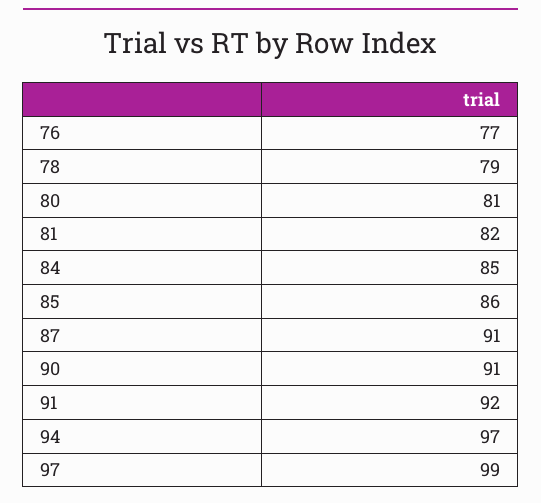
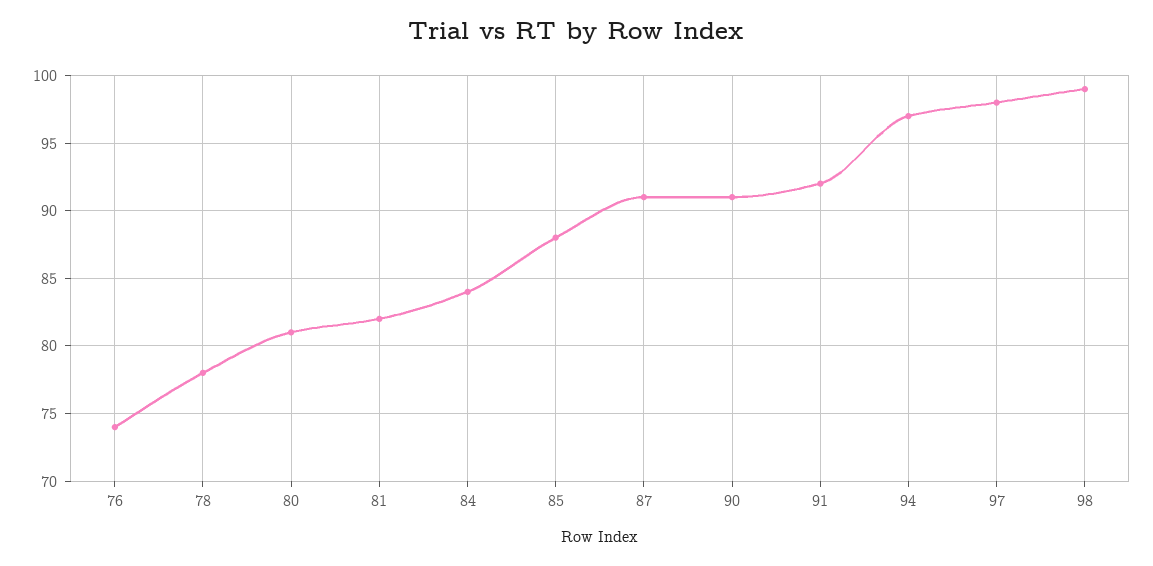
76: 77 -> 74
78: 79 -> 78
84: 85 -> 84
85: 86 -> 88
97: 99 -> 98
98: none -> 99

